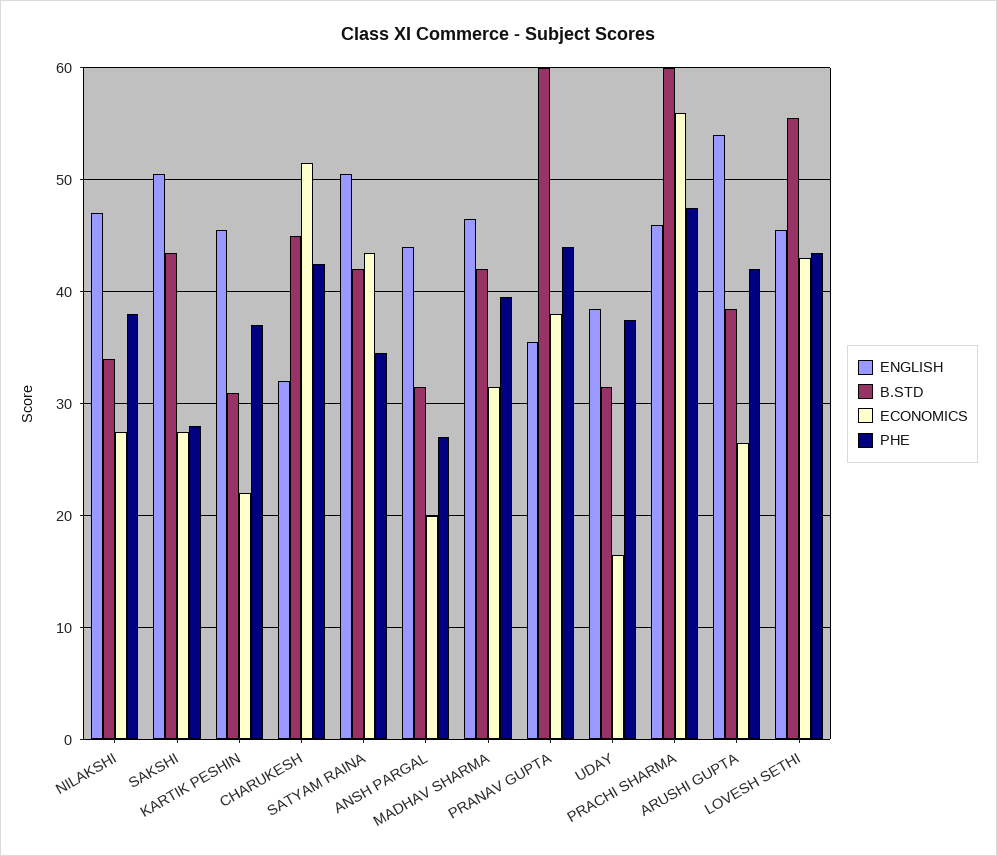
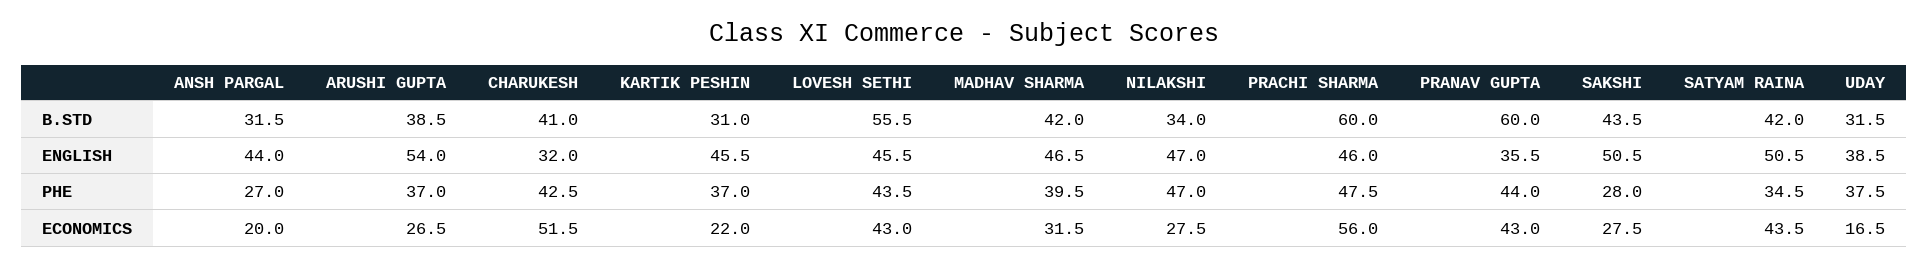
PHE, NILAKSHI: 38 -> 47
B.STD, CHARUKESH: 45 -> 41
ECONOMICS, PRANAV GUPTA: 38 -> 43
PHE, ARUSHI GUPTA: 42 -> 37

